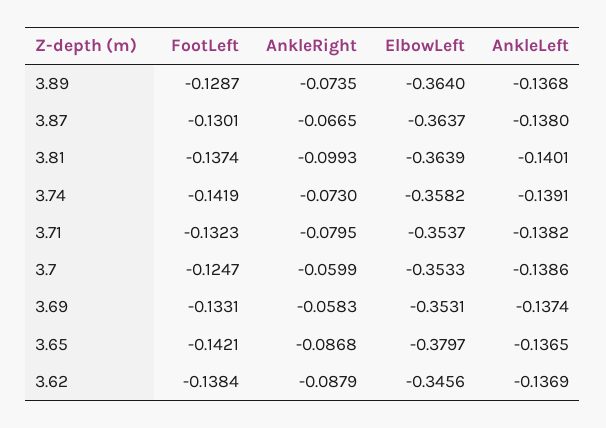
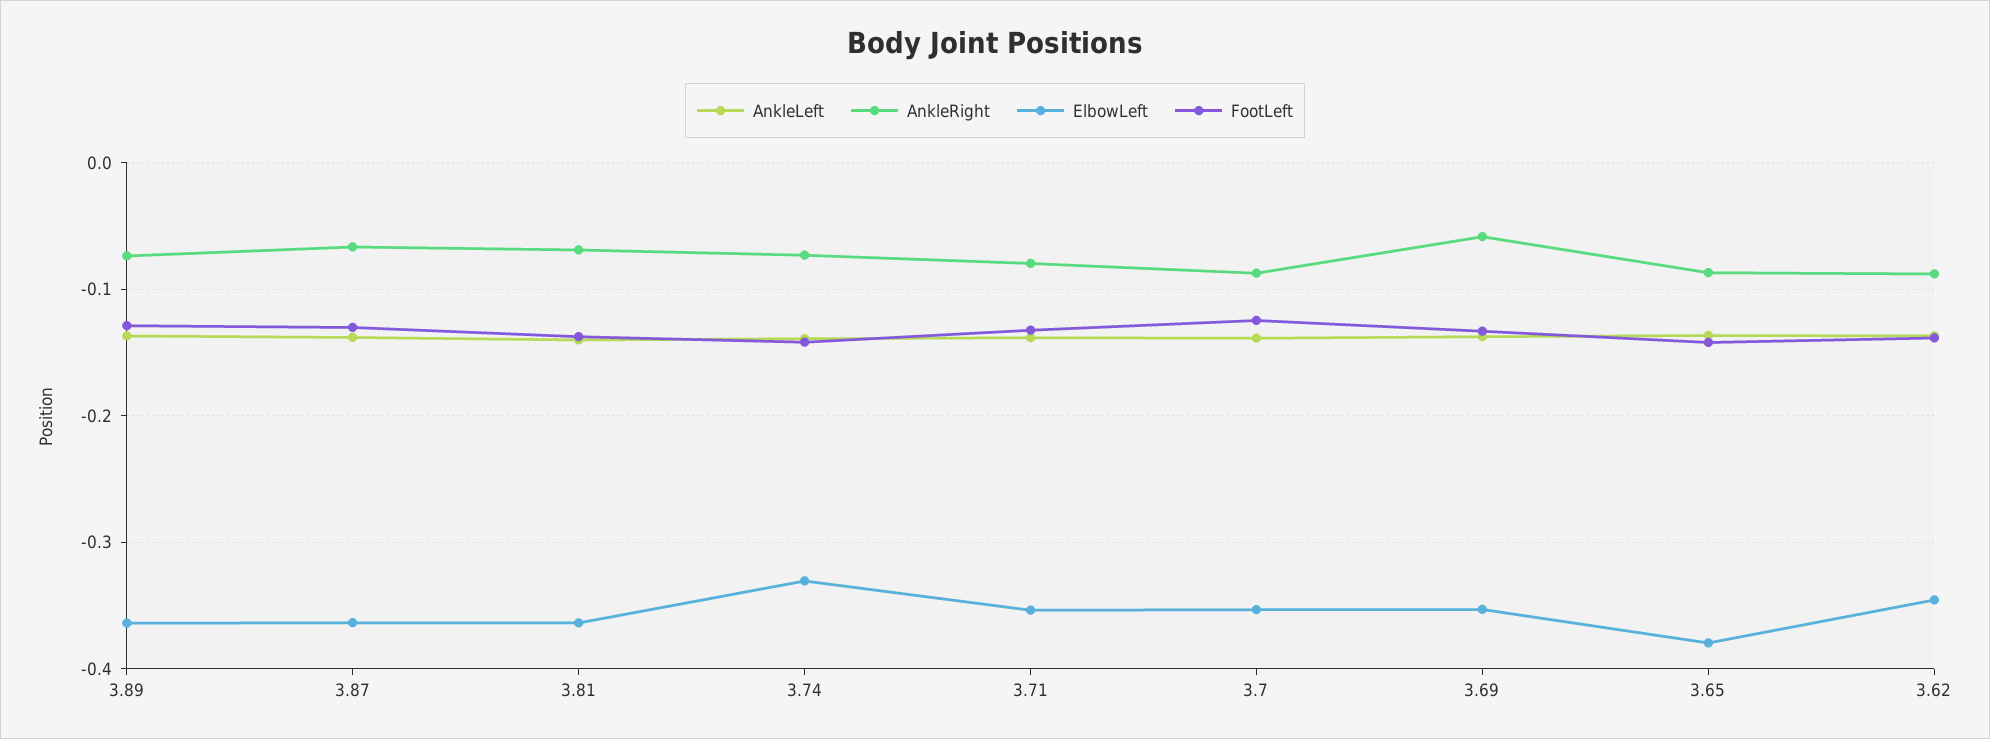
AnkleRight, 3.81: -0.0993 -> -0.07
ElbowLeft, 3.74: -0.3582 -> -0.33
AnkleRight, 3.7: -0.0599 -> -0.09

